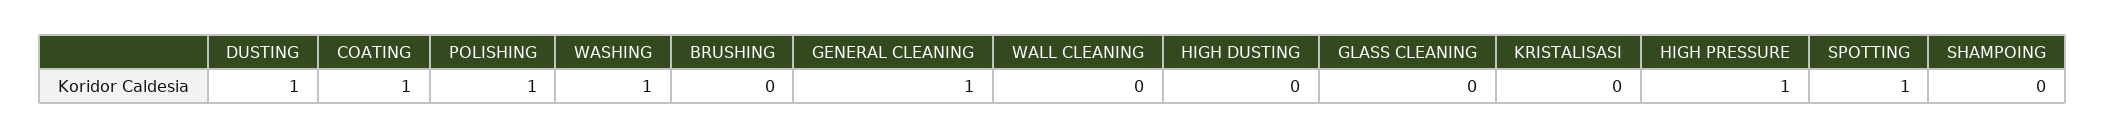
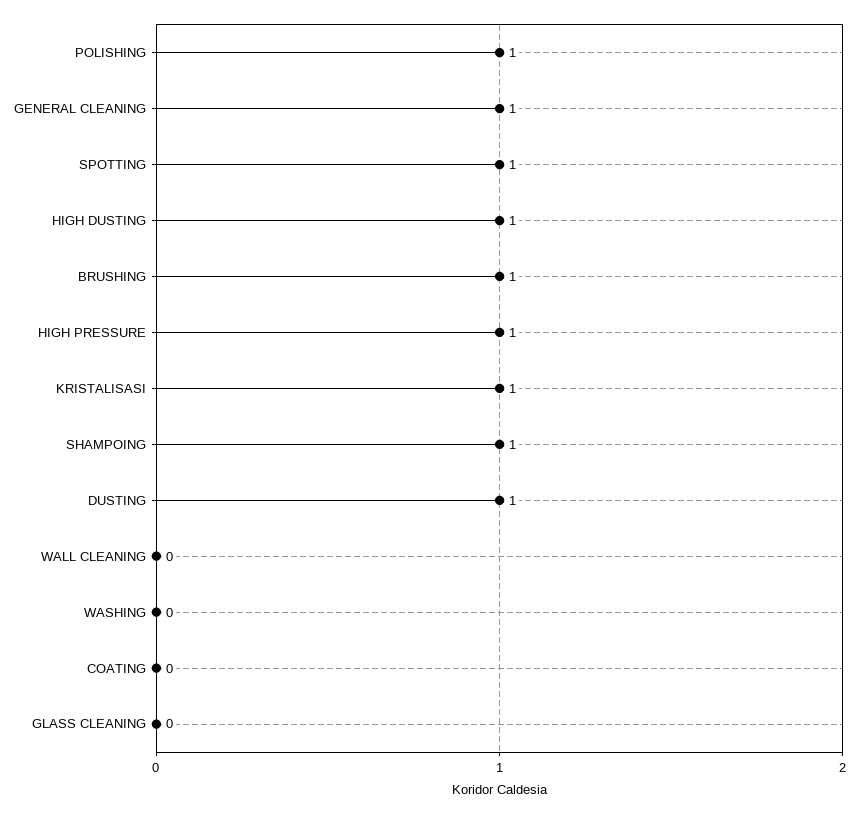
COATING: 1 -> 0
WASHING: 1 -> 0
BRUSHING: 0 -> 1
HIGH DUSTING: 0 -> 1
KRISTALISASI: 0 -> 1
SHAMPOING: 0 -> 1

